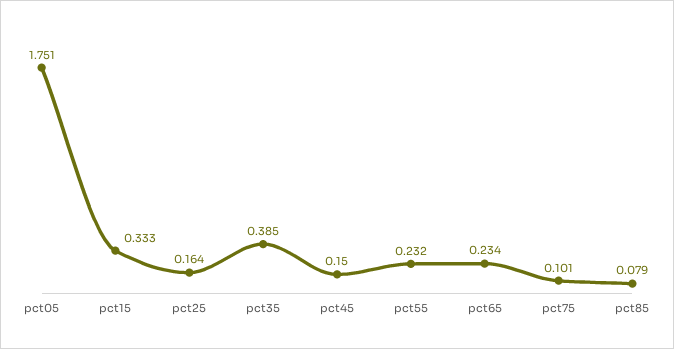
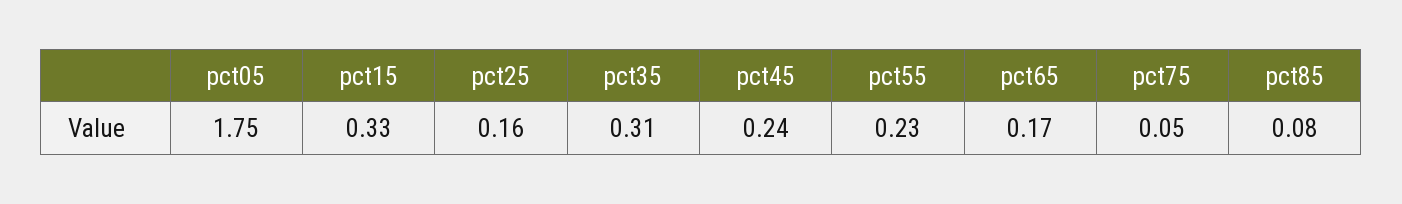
pct35: 0.385 -> 0.31
pct45: 0.15 -> 0.24
pct65: 0.234 -> 0.17
pct75: 0.101 -> 0.05

